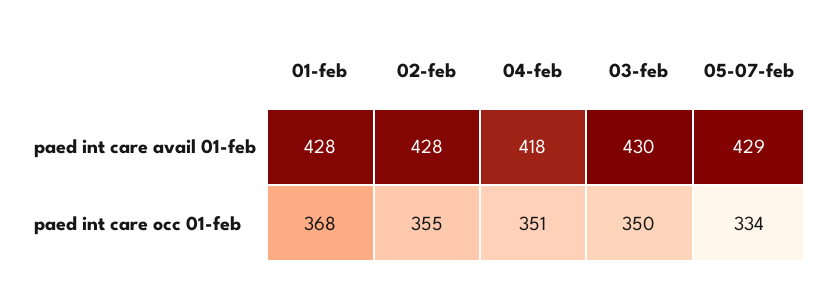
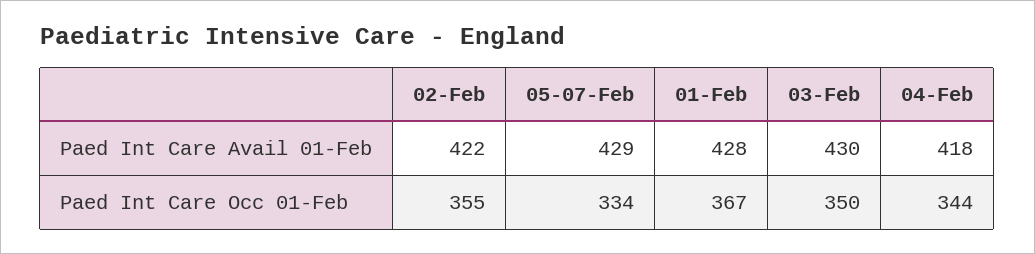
02-feb, paed int care avail 01-feb: 428 -> 422
01-feb, paed int care occ 01-feb: 368 -> 367
04-feb, paed int care occ 01-feb: 351 -> 344

